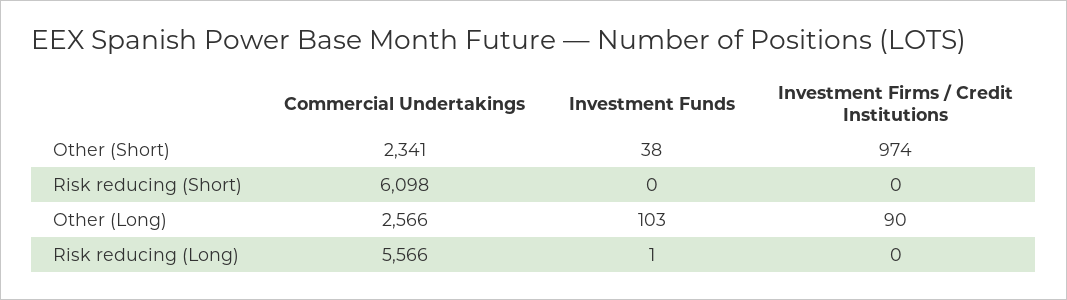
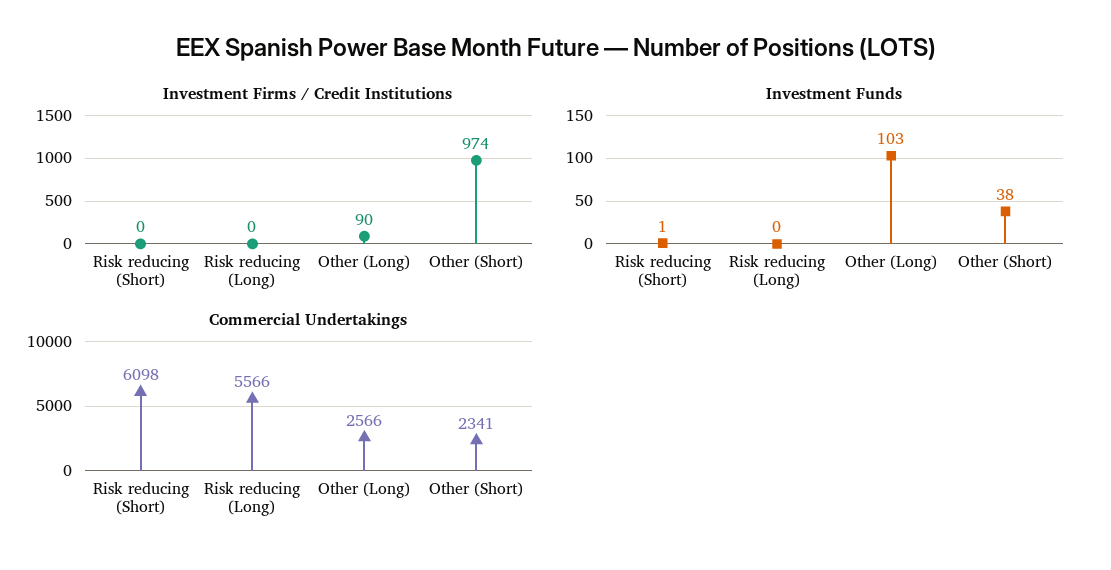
Investment Funds, Risk reducing (Short): 0 -> 1
Investment Funds, Risk reducing (Long): 1 -> 0

